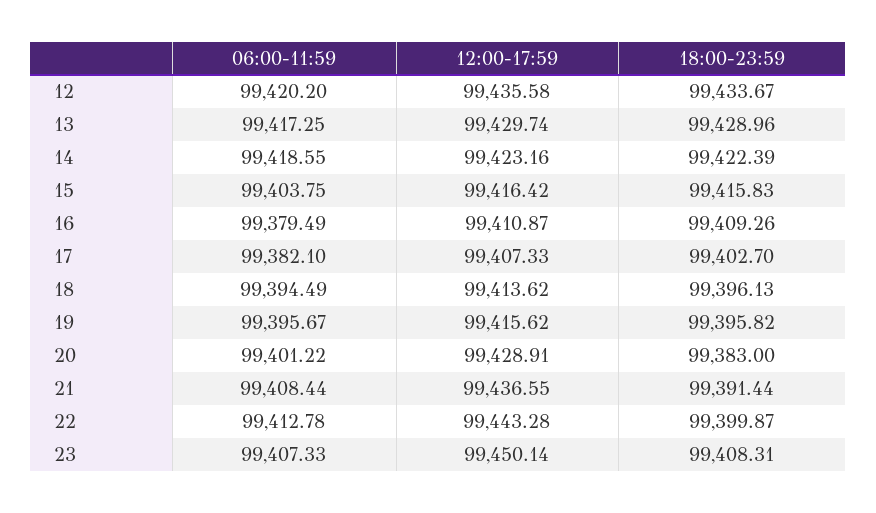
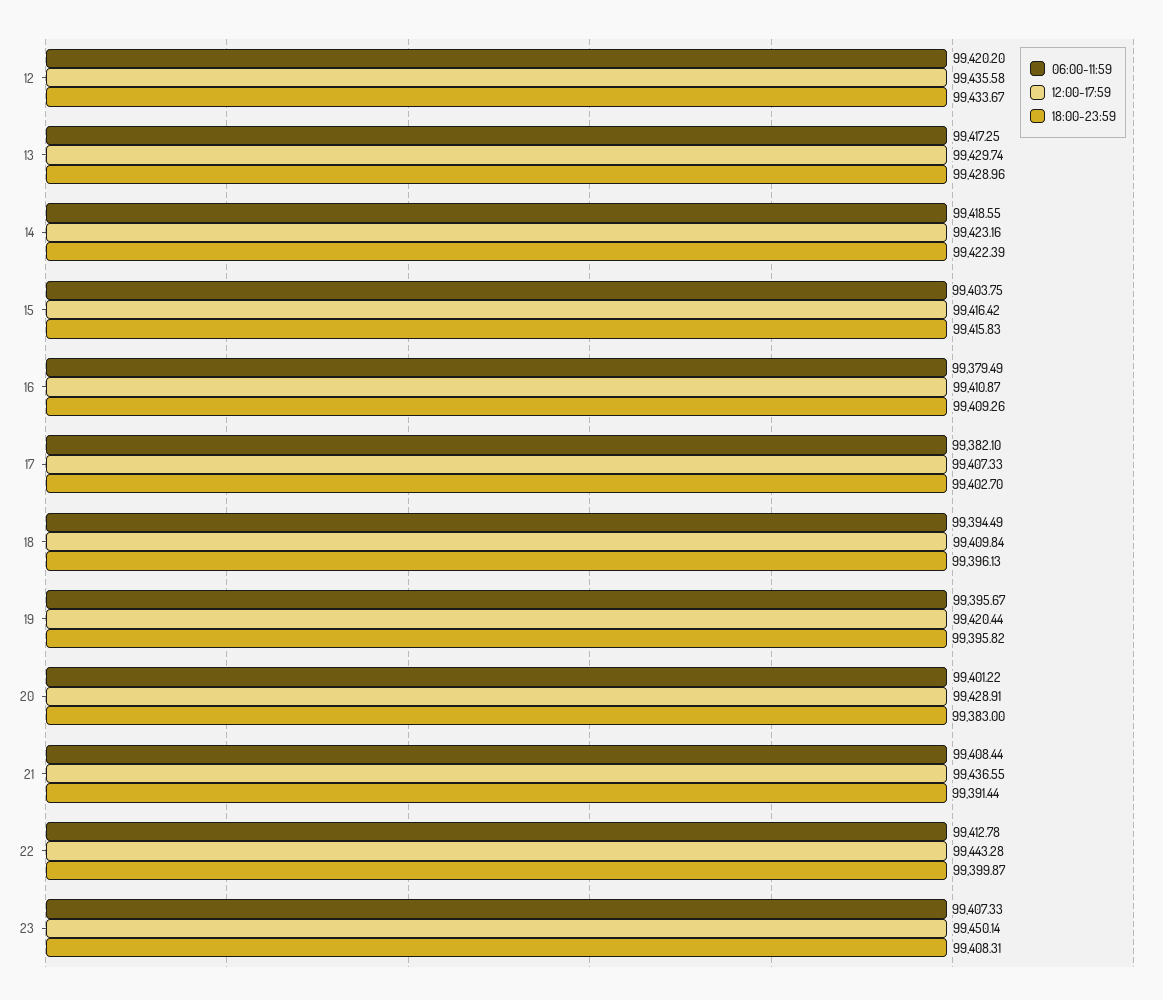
12:00-17:59, 18: 99413.62 -> 99409.84
12:00-17:59, 19: 99415.62 -> 99420.44

